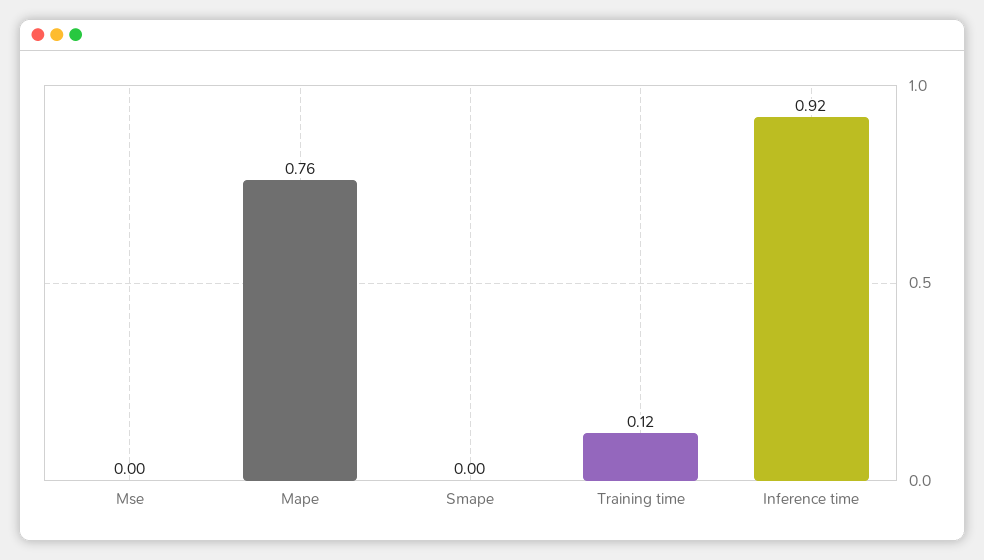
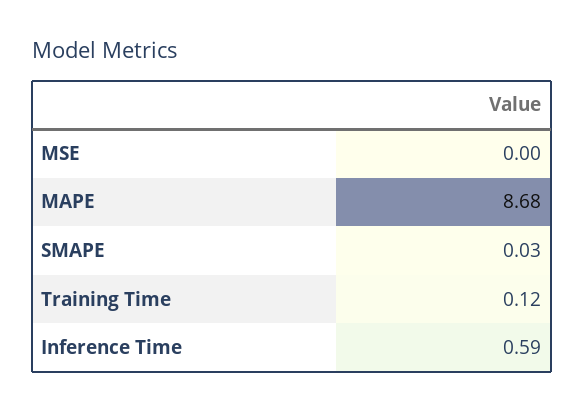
Mape: 0.76 -> 8.68
Smape: 0 -> 0.03
Inference time: 0.92 -> 0.59

